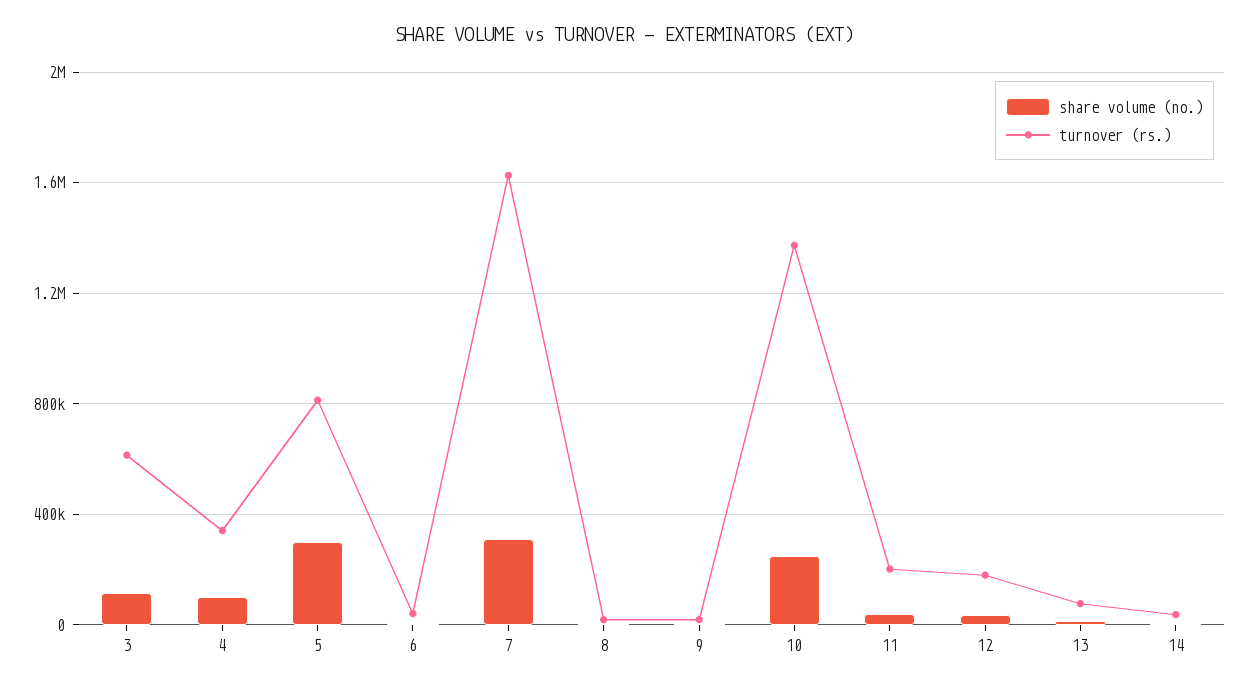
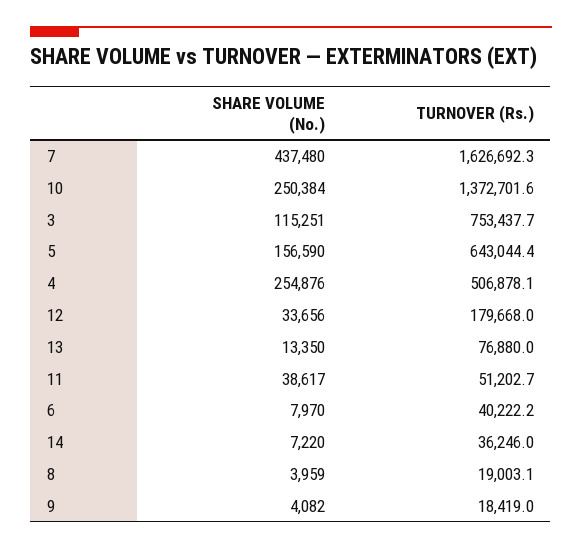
turnover (rs.), 3: 600000 -> 753437.7
share volume (no.), 4: 100000 -> 254876
turnover (rs.), 4: 350000 -> 506878.1
share volume (no.), 5: 300000 -> 156590
turnover (rs.), 5: 800000 -> 643044.4
share volume (no.), 7: 300000 -> 437480
turnover (rs.), 11: 200000 -> 51202.7

